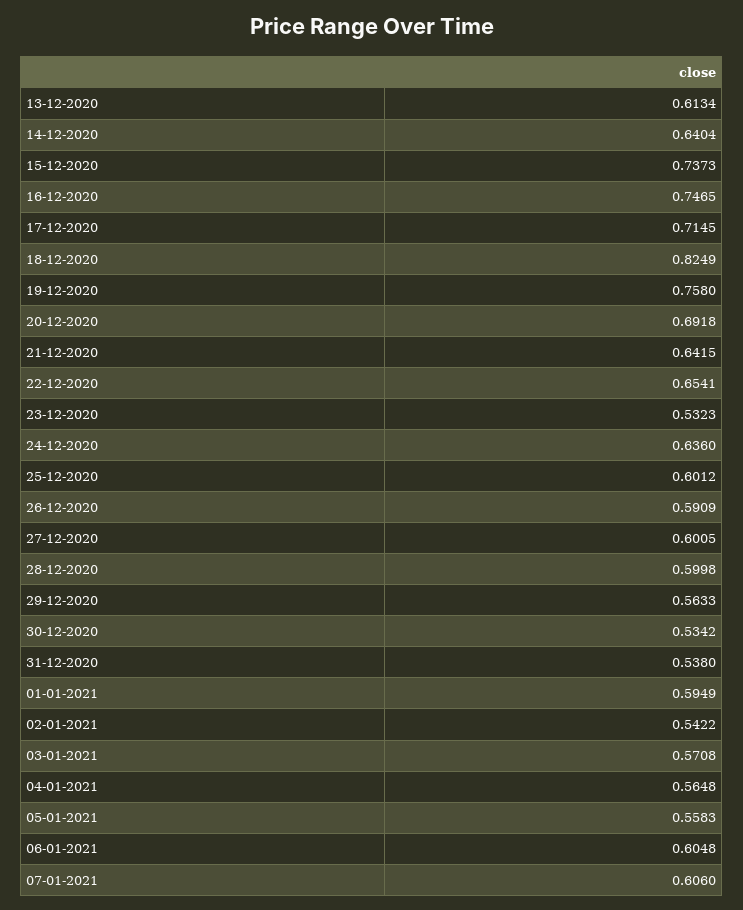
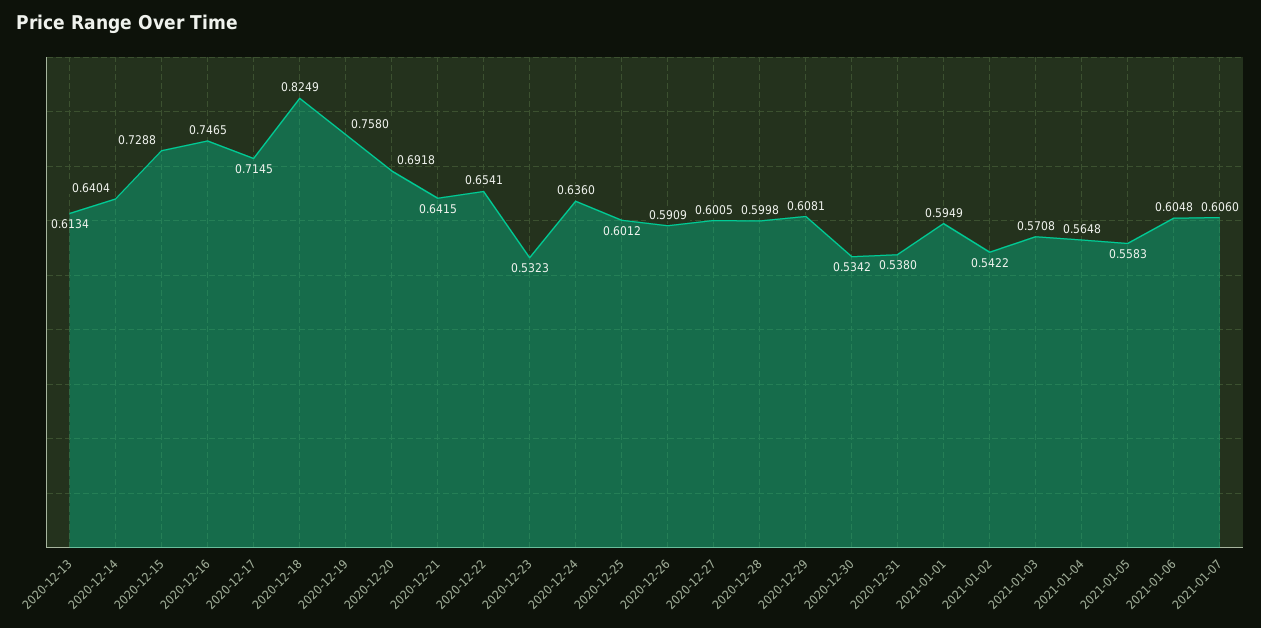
15-12-2020: 0.7373 -> 0.7288
29-12-2020: 0.5633 -> 0.6081

